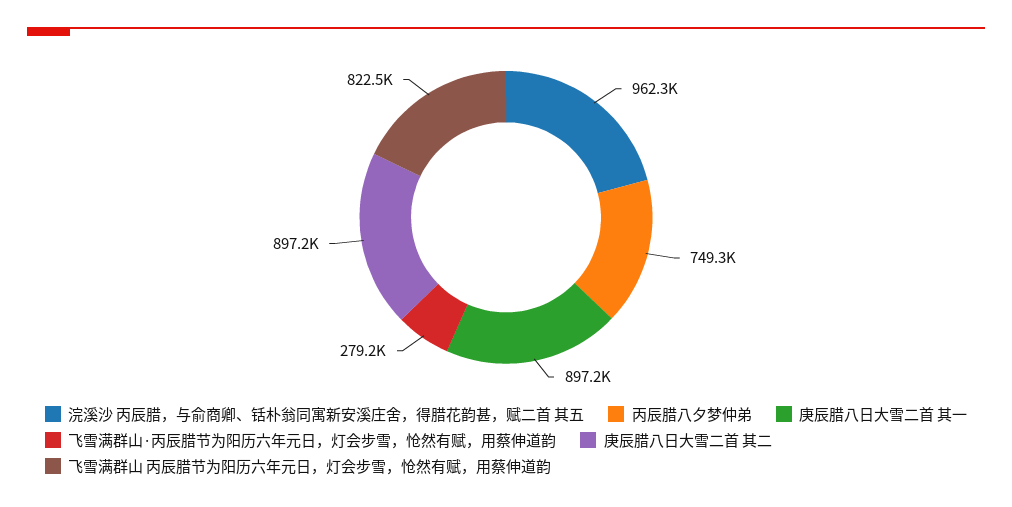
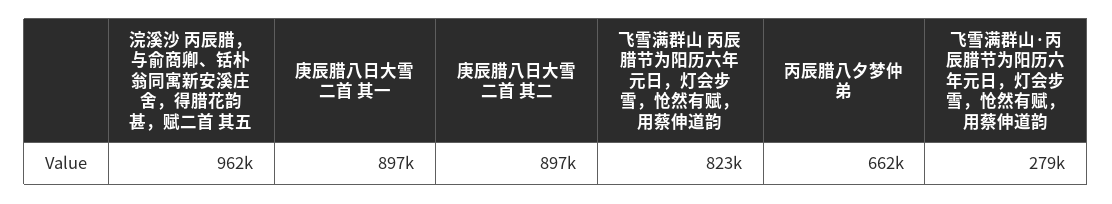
丙辰腊八夕梦仲弟: 749300 -> 662000

